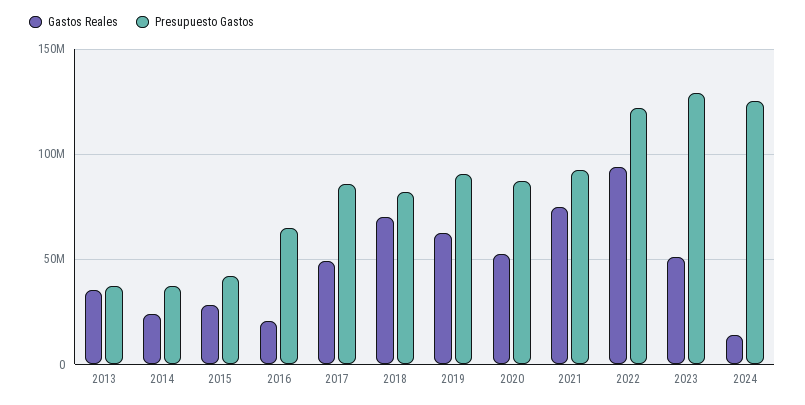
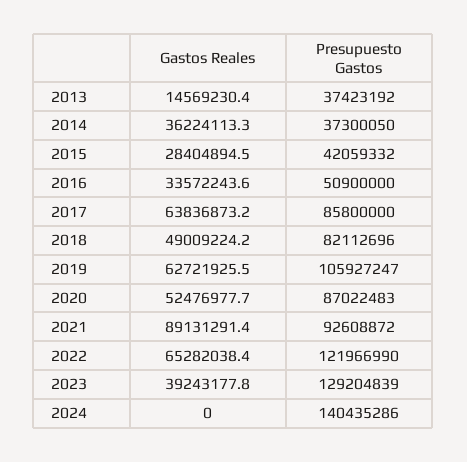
Gastos Reales, 2013: 35000000 -> 14569230.4
Gastos Reales, 2014: 25000000 -> 36224113.3
Gastos Reales, 2016: 20000000 -> 33572243.6
Presupuesto Gastos, 2016: 65000000 -> 50900000
Gastos Reales, 2017: 50000000 -> 63836873.2
Gastos Reales, 2018: 70000000 -> 49009224.2
Presupuesto Gastos, 2019: 90000000 -> 105927247
Gastos Reales, 2021: 75000000 -> 89131291.4
Gastos Reales, 2022: 95000000 -> 65282038.4
Gastos Reales, 2023: 50000000 -> 39243177.8
Gastos Reales, 2024: 15000000 -> 0
Presupuesto Gastos, 2024: 125000000 -> 140435286

